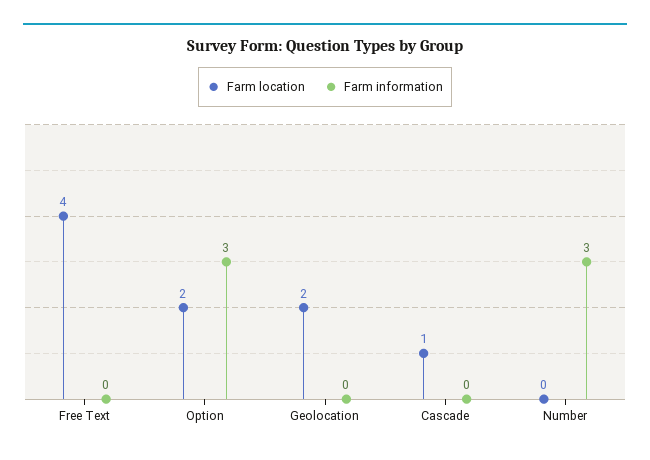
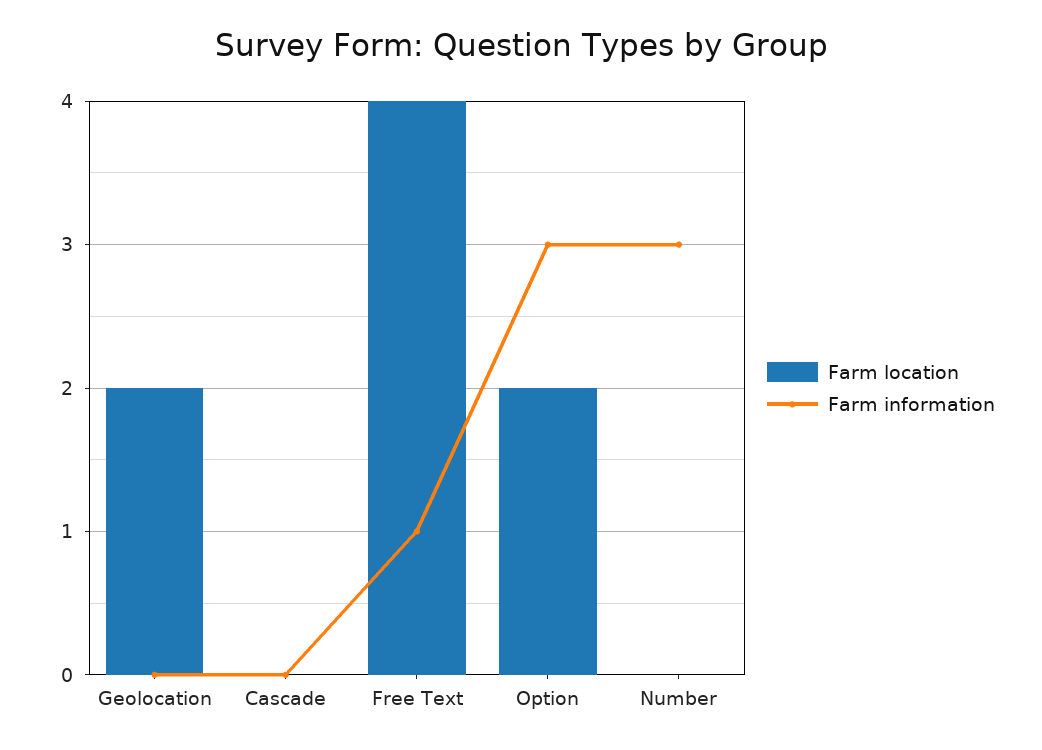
Farm information, Free Text: 0 -> 1
Farm location, Cascade: 1 -> 0

